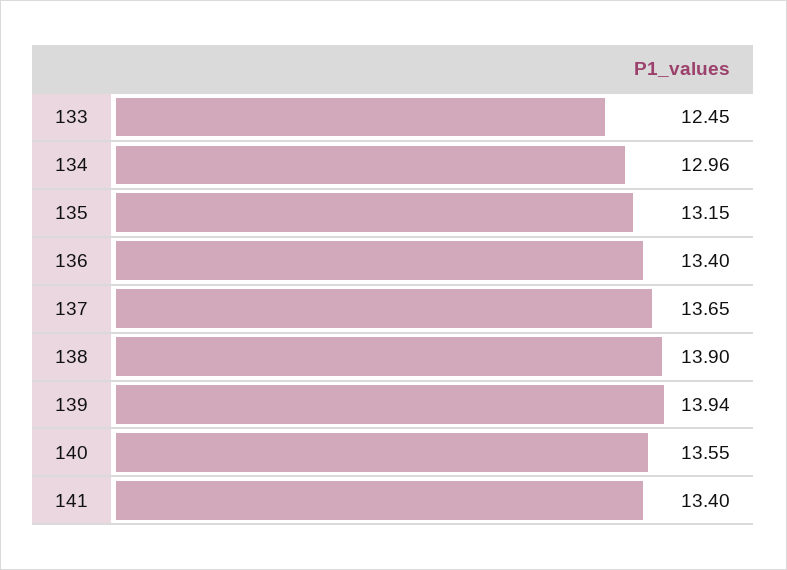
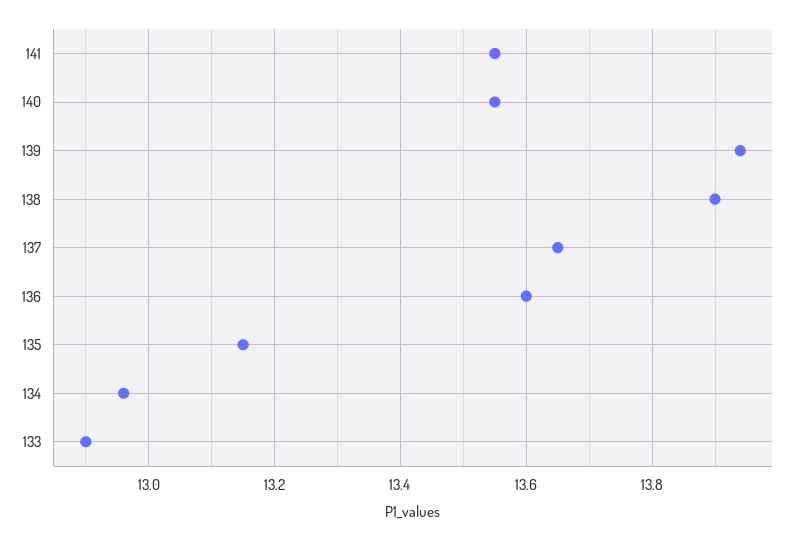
133: 12.45 -> 12.9
136: 13.4 -> 13.6
141: 13.4 -> 13.55

